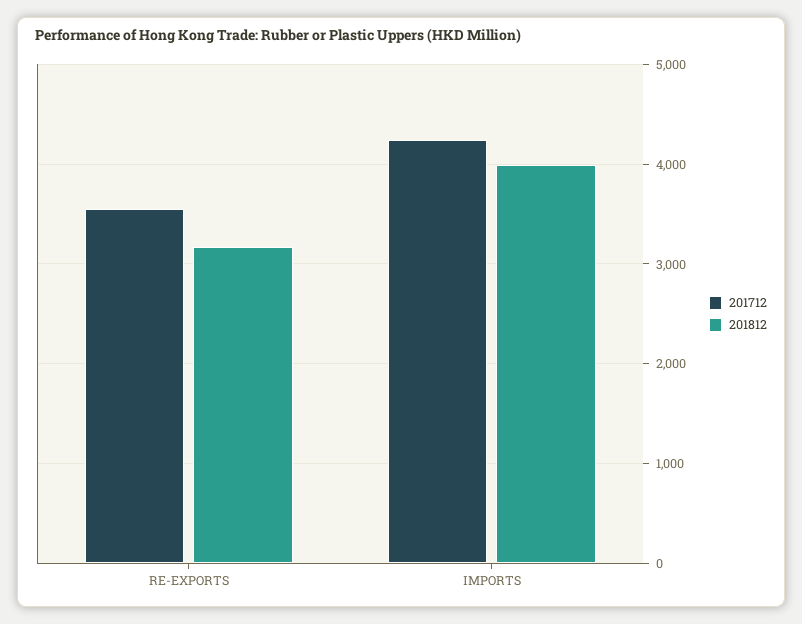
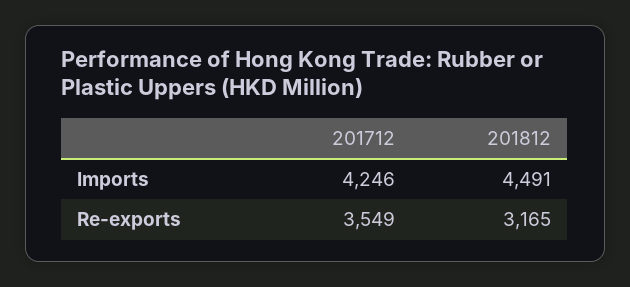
201812, IMPORTS: 4000 -> 4491

